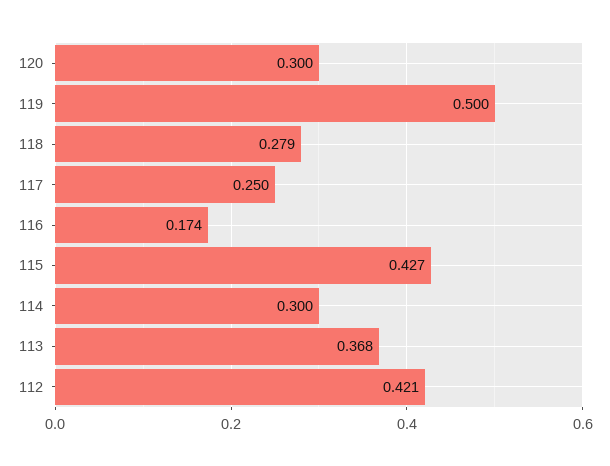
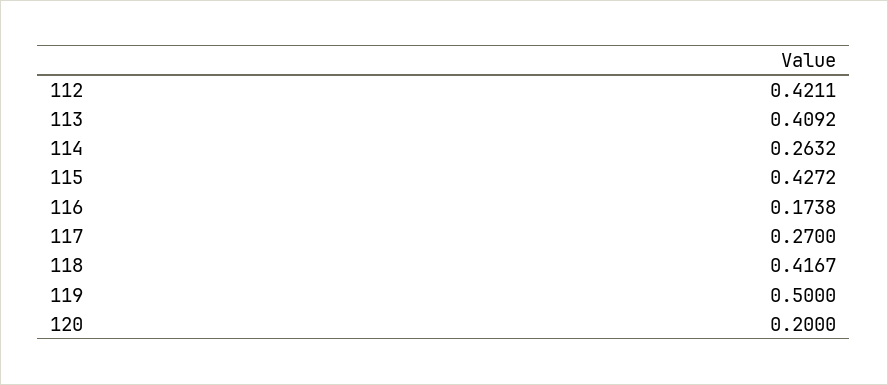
120: 0.3 -> 0.2
118: 0.279 -> 0.4167
117: 0.25 -> 0.27
114: 0.3 -> 0.2632
113: 0.368 -> 0.4092

